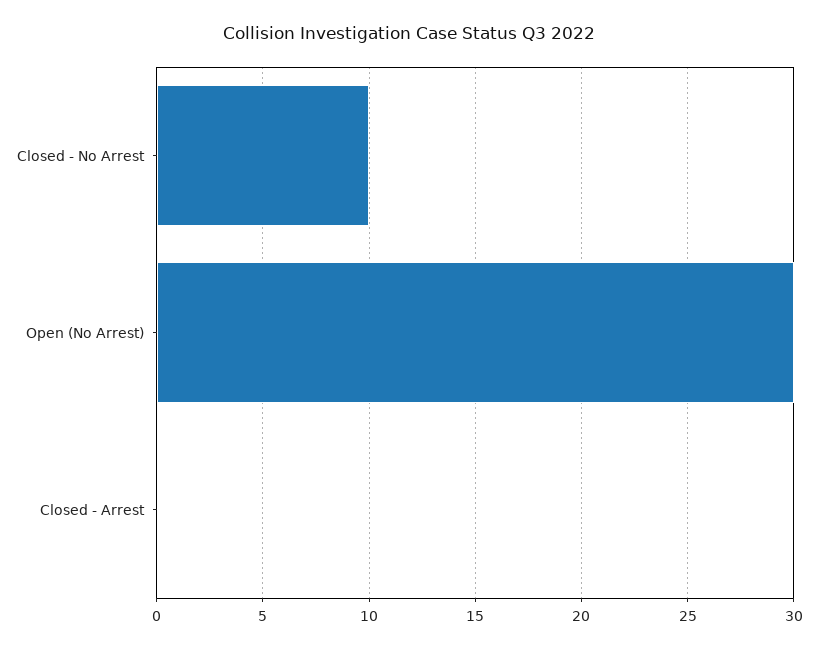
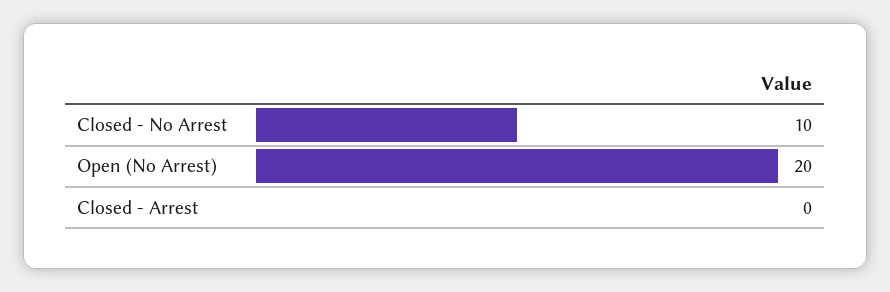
Open (No Arrest): 30 -> 20

